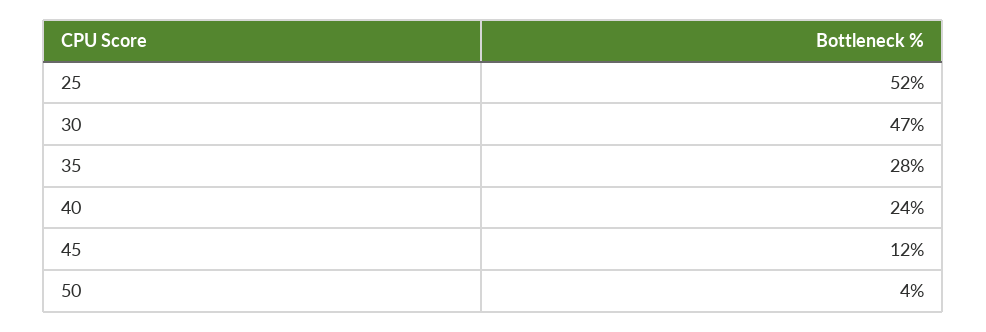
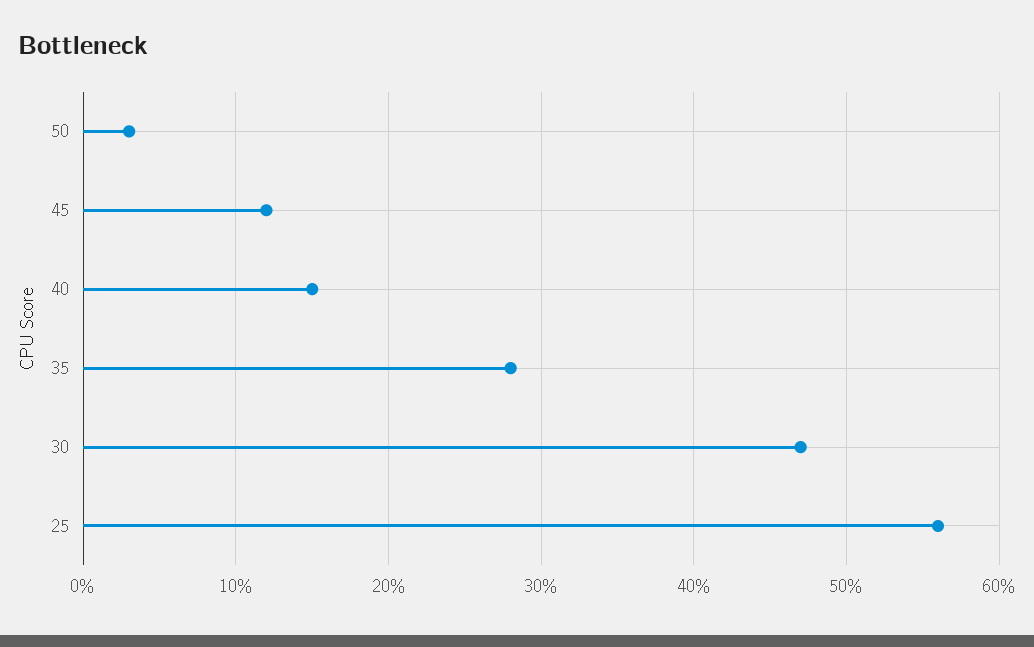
25: 52 -> 56
40: 24 -> 15
50: 4 -> 3

